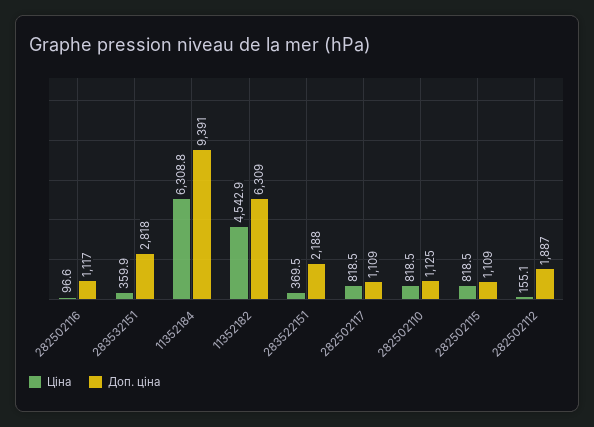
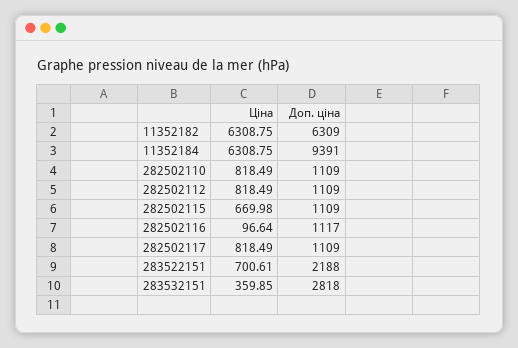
Ціна, 11352182: 4542.9 -> 6308.75
Ціна, 283522151: 369.5 -> 700.61
Доп. ціна, 282502110: 1125 -> 1109
Ціна, 282502115: 818.5 -> 669.98
Ціна, 282502112: 155.1 -> 818.49
Доп. ціна, 282502112: 1887 -> 1109

